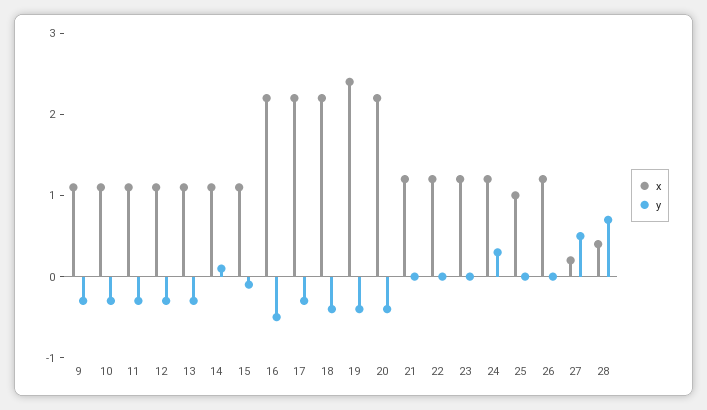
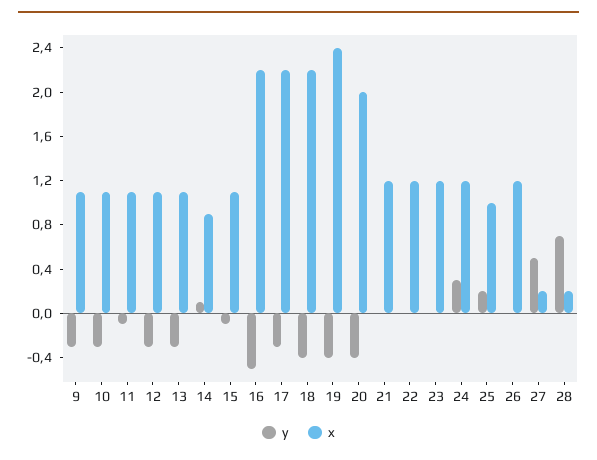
y, 11: -0.3 -> -0.1
x, 14: 1.1 -> 0.9
x, 20: 2.2 -> 2
y, 25: 0 -> 0.2
x, 28: 0.4 -> 0.2

